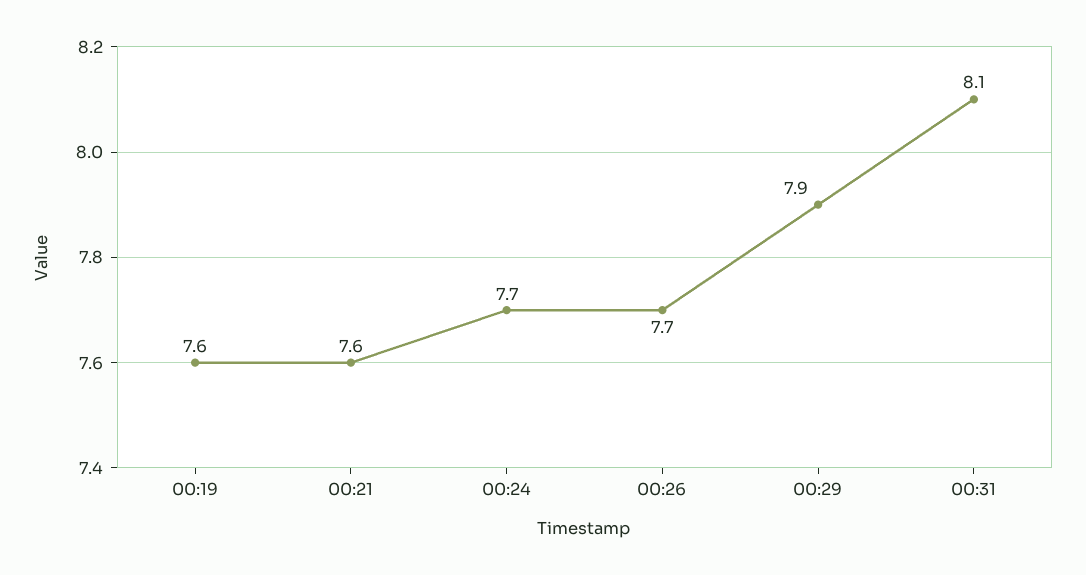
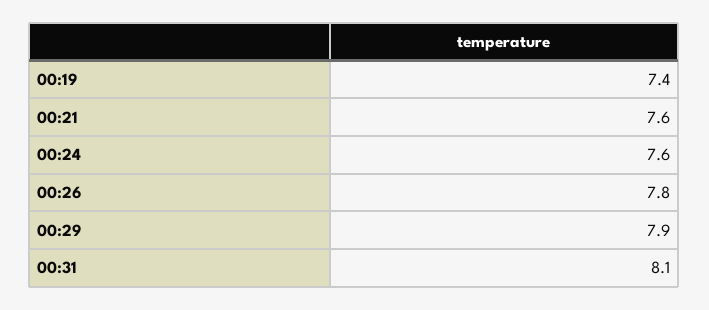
00:19: 7.6 -> 7.4
00:24: 7.7 -> 7.6
00:26: 7.7 -> 7.8

